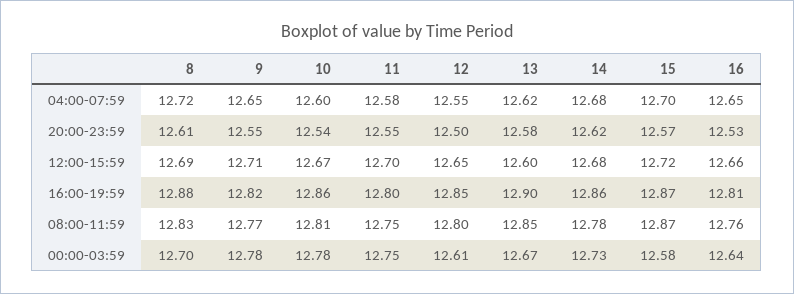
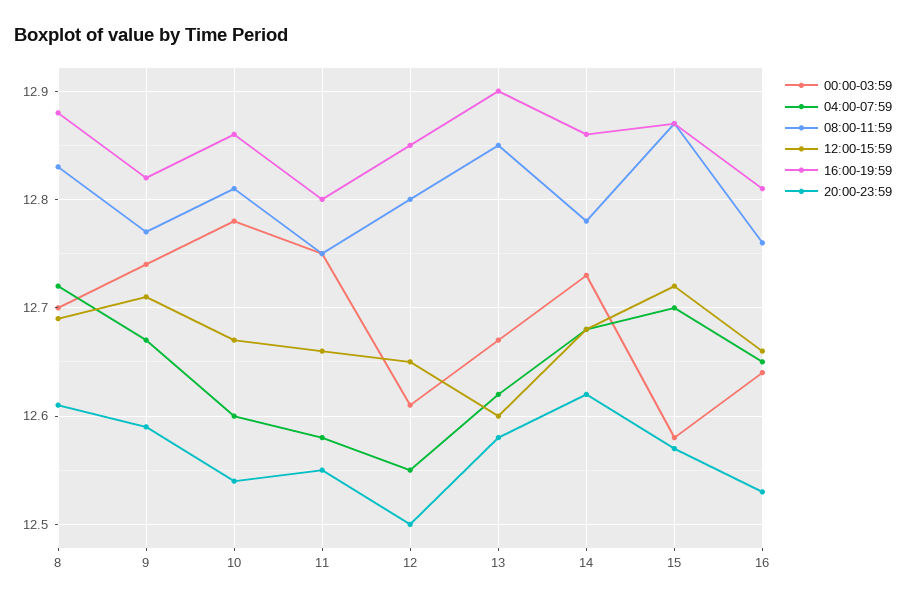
04:00-07:59, 9: 12.65 -> 12.67
20:00-23:59, 9: 12.55 -> 12.59
12:00-15:59, 11: 12.7 -> 12.66
00:00-03:59, 9: 12.78 -> 12.74

